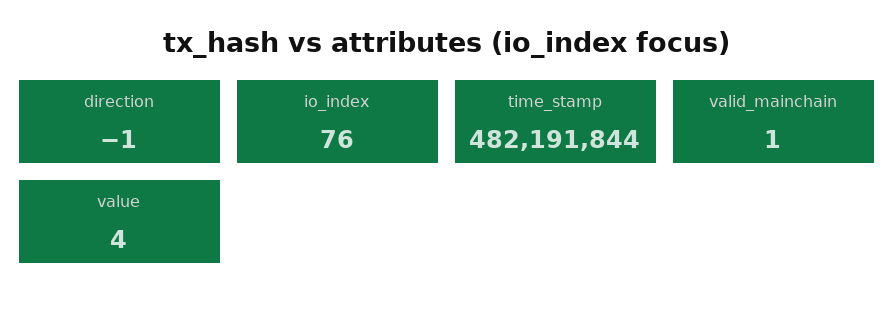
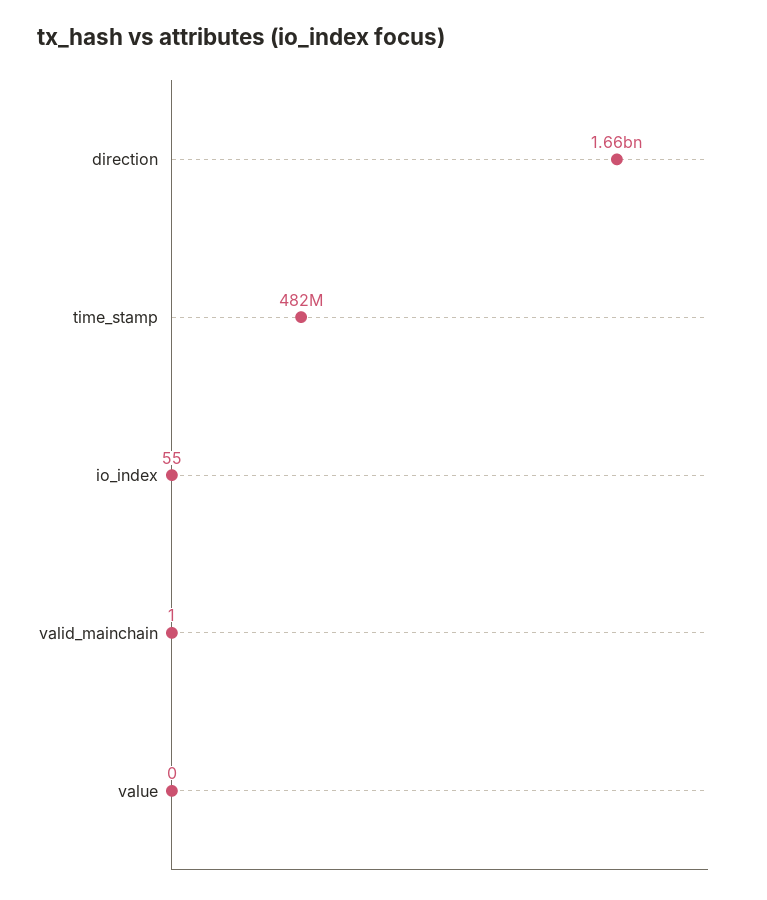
direction: -1 -> 1660000000
io_index: 76 -> 55
value: 4 -> 0

